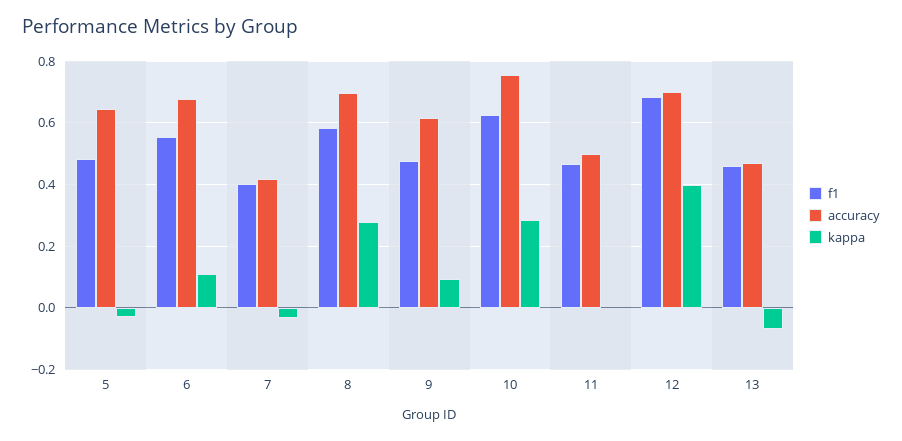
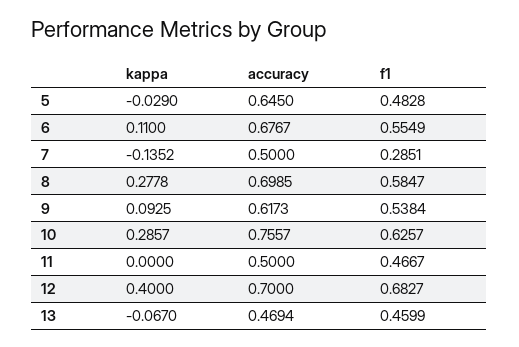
f1, 7: 0.4 -> 0.2851
accuracy, 7: 0.42 -> 0.5
kappa, 7: -0.04 -> -0.1352
f1, 9: 0.48 -> 0.5384

